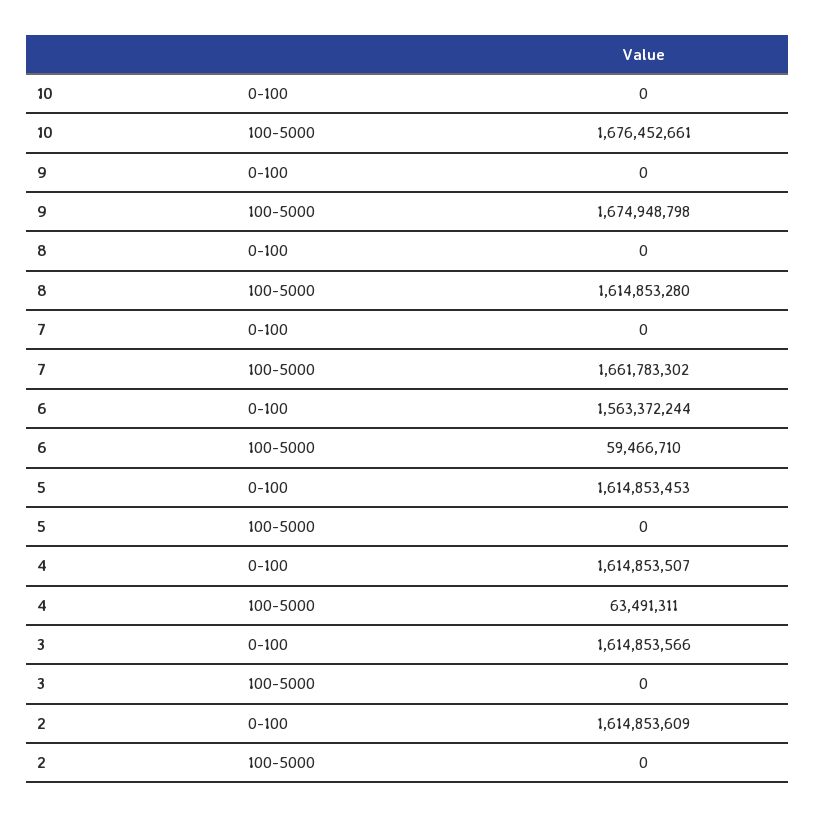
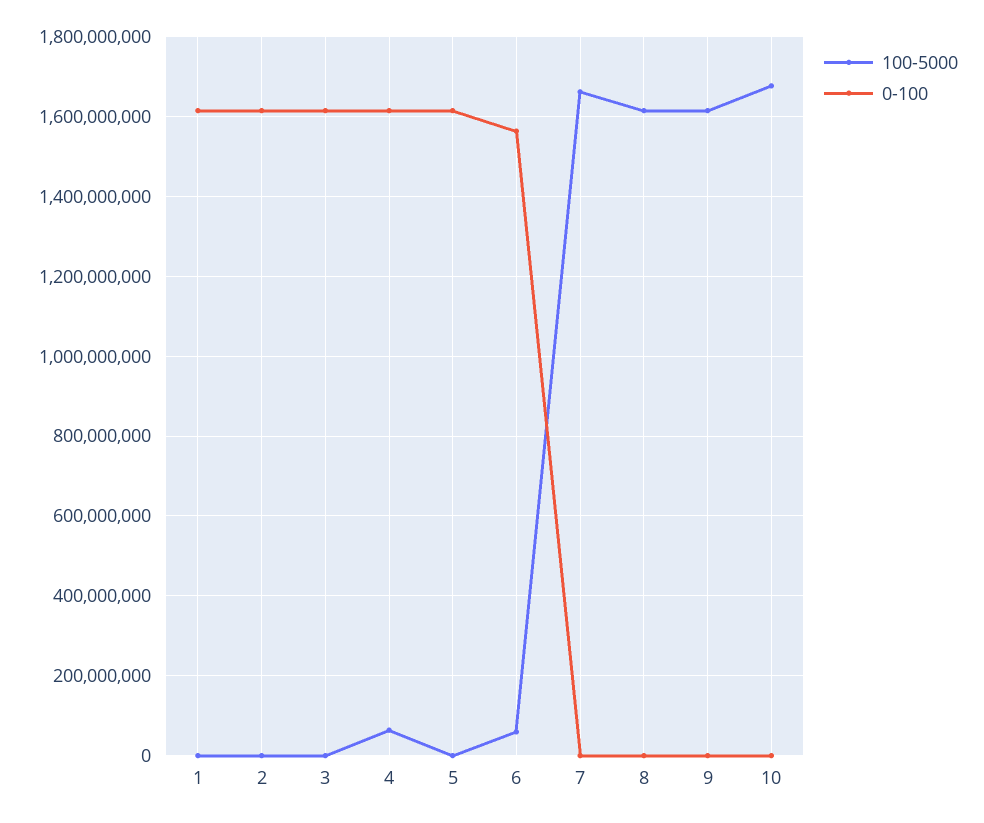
100-5000, 9: 1674948798 -> 1620000000
100-5000, 1: none -> 0
0-100, 1: none -> 1620000000

